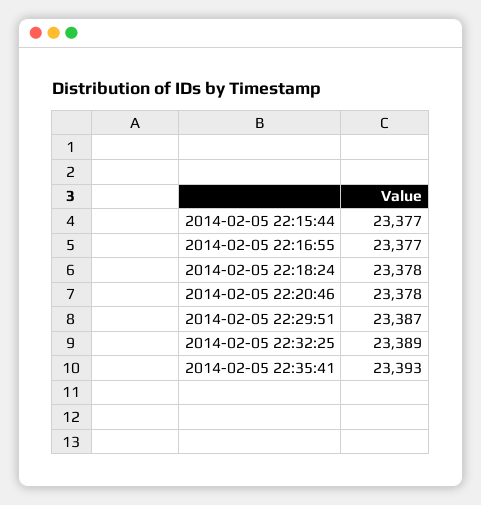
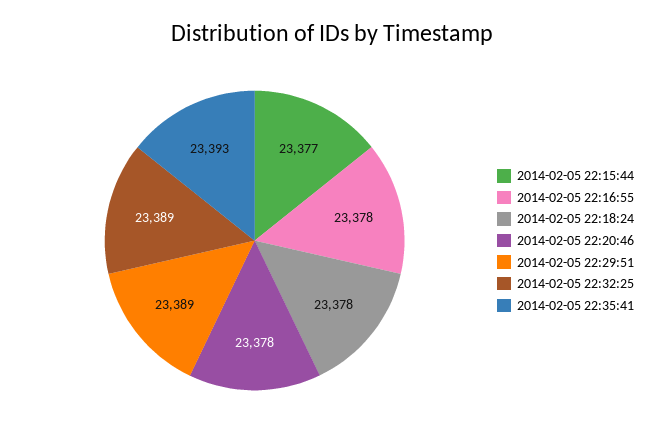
2014-02-05 22:16:55: 23377 -> 23378
2014-02-05 22:29:51: 23387 -> 23389

